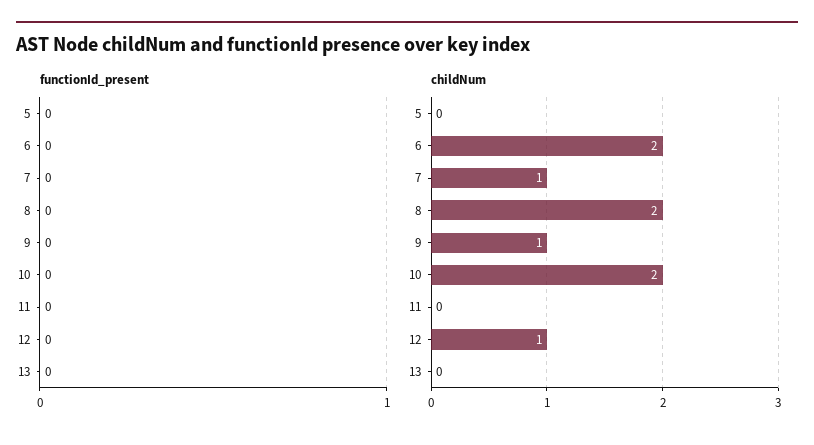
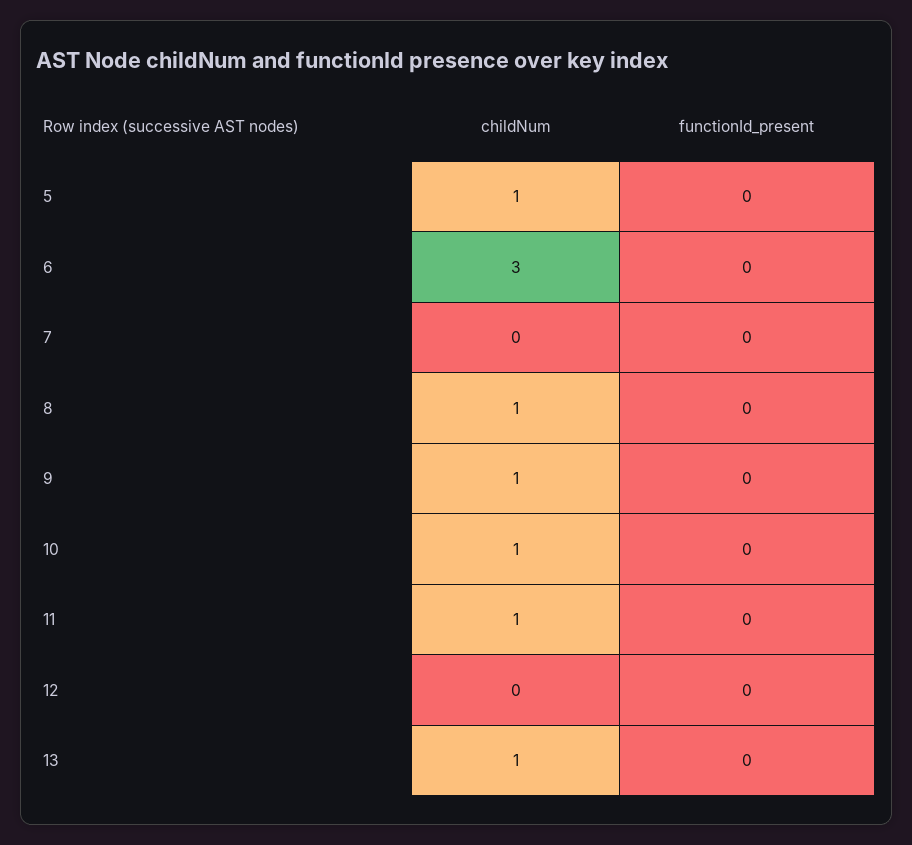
childNum, 5: 0 -> 1
childNum, 6: 2 -> 3
childNum, 7: 1 -> 0
childNum, 8: 2 -> 1
childNum, 10: 2 -> 1
childNum, 11: 0 -> 1
childNum, 12: 1 -> 0
childNum, 13: 0 -> 1

